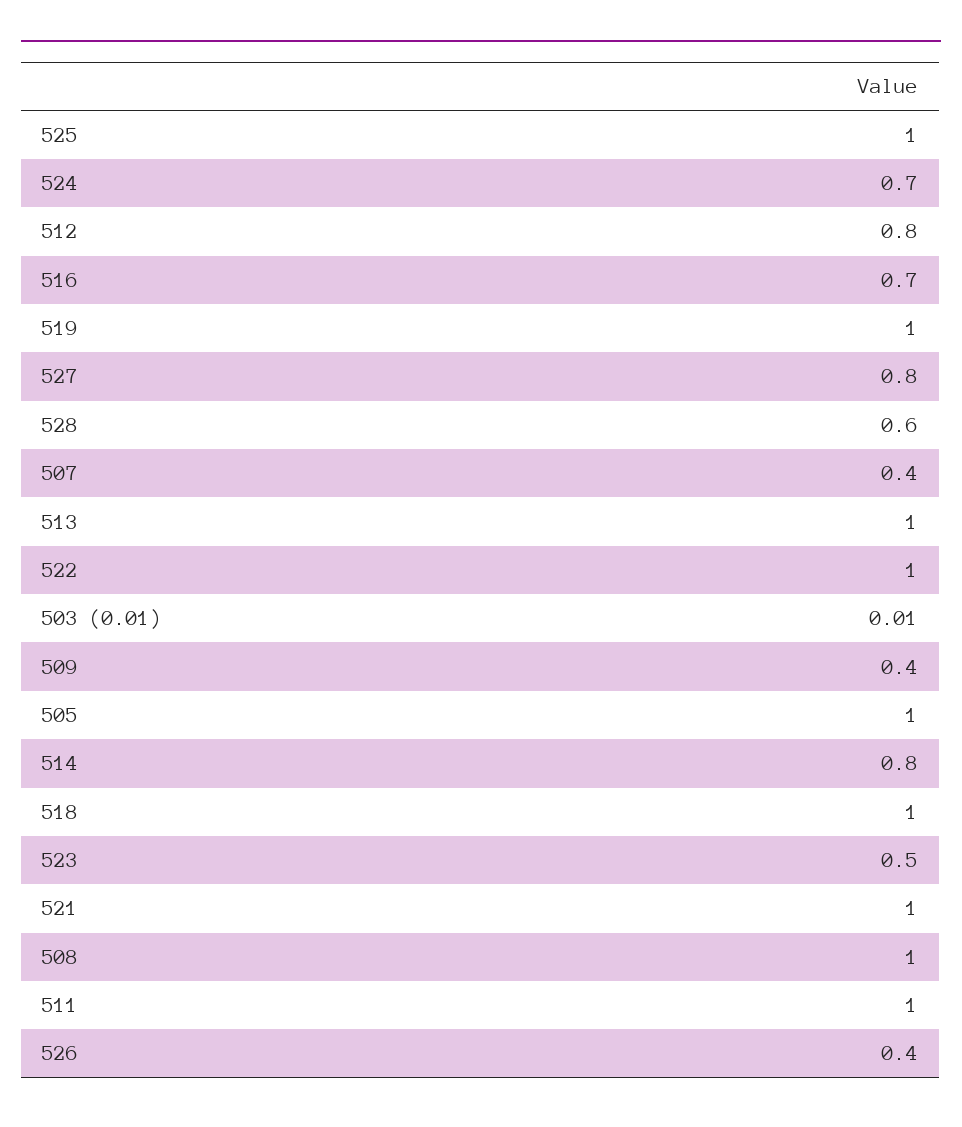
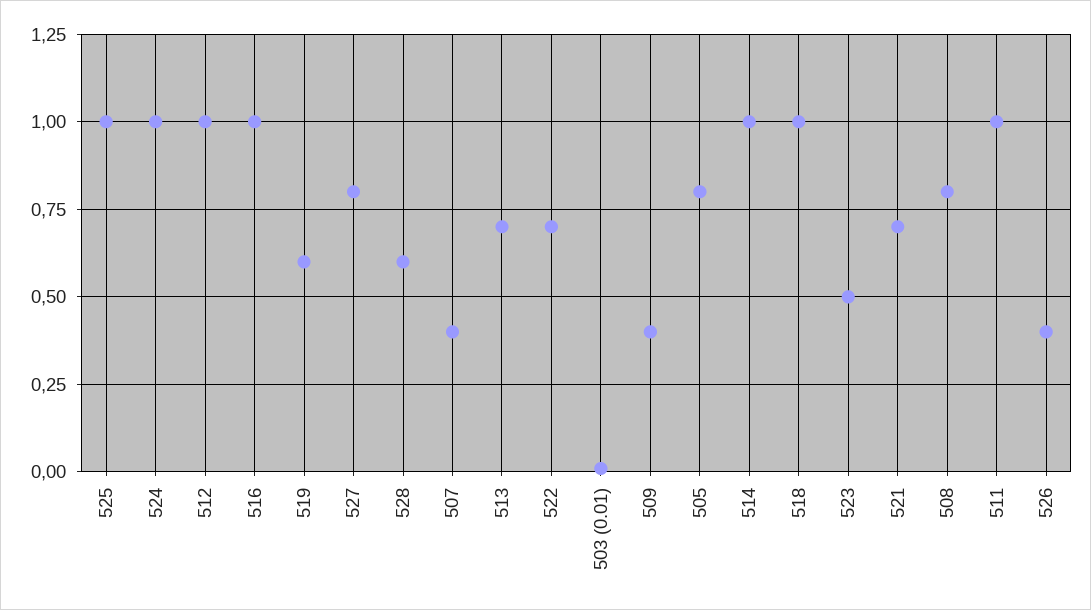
524: 0.7 -> 1
512: 0.8 -> 1
516: 0.7 -> 1
519: 1 -> 0.6
513: 1 -> 0.7
522: 1 -> 0.7
505: 1 -> 0.8
514: 0.8 -> 1
521: 1 -> 0.7
508: 1 -> 0.8

